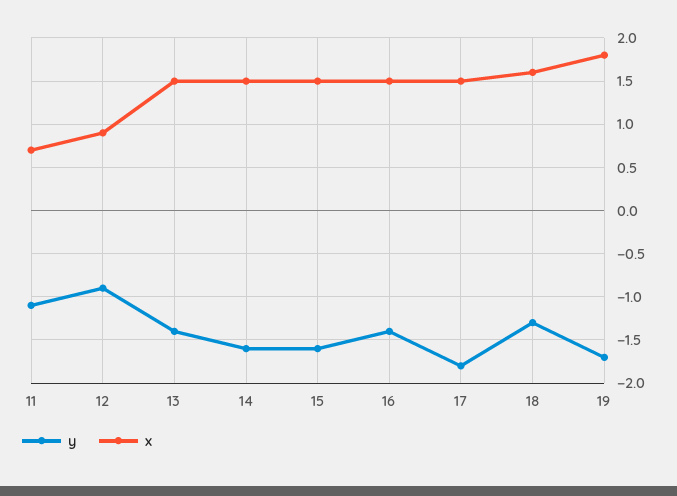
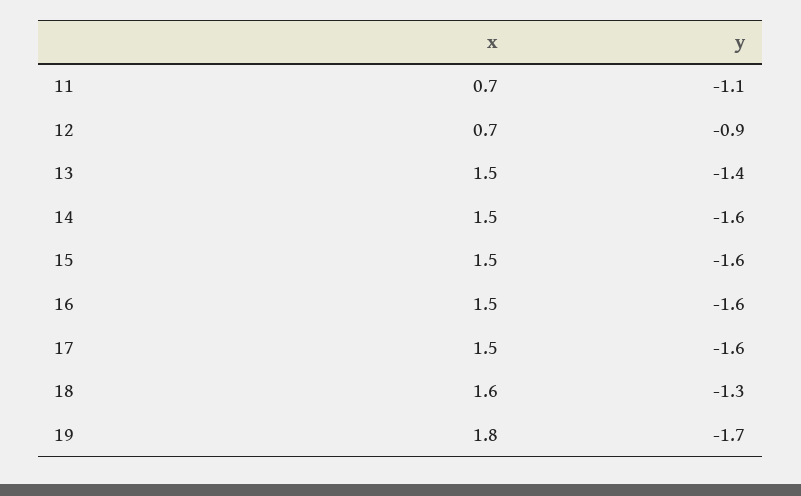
x, 12: 0.9 -> 0.7
y, 16: -1.4 -> -1.6
y, 17: -1.8 -> -1.6

